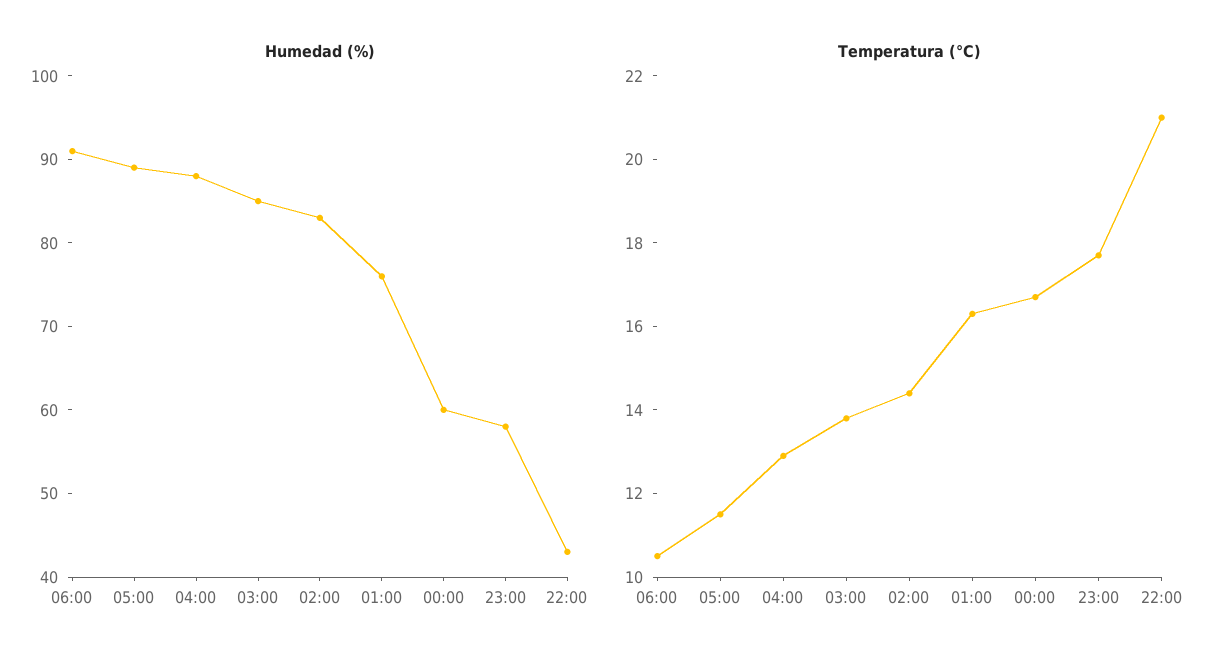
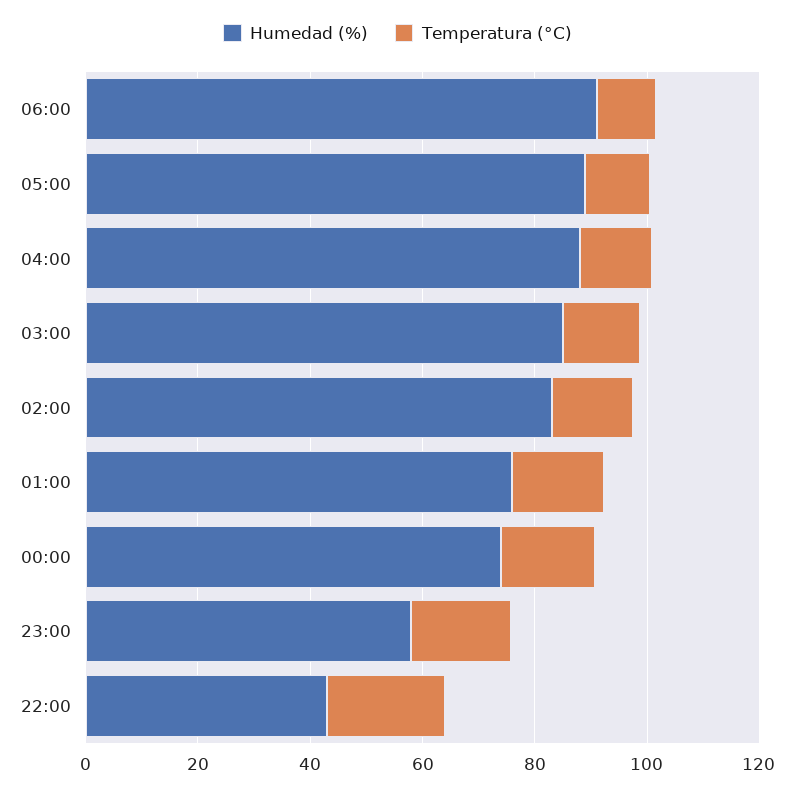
Humedad (%), 00:00: 60 -> 75

